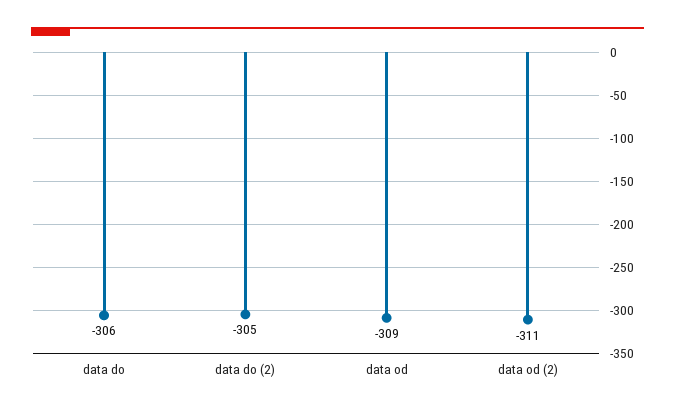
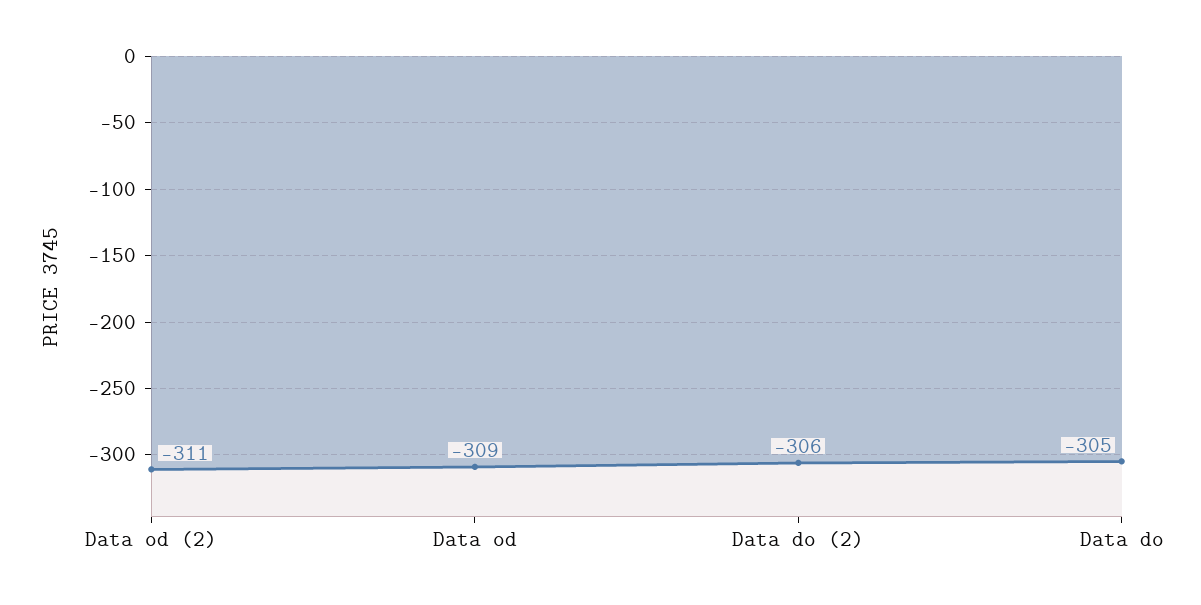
data do: -306 -> -305
data do (2): -305 -> -306

